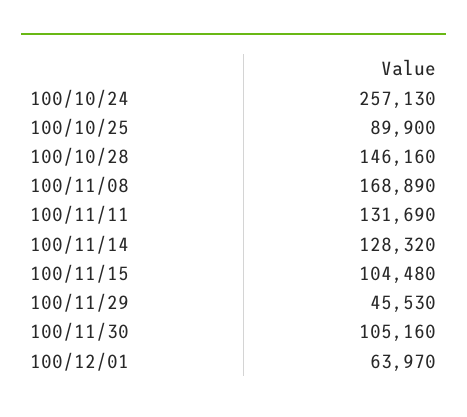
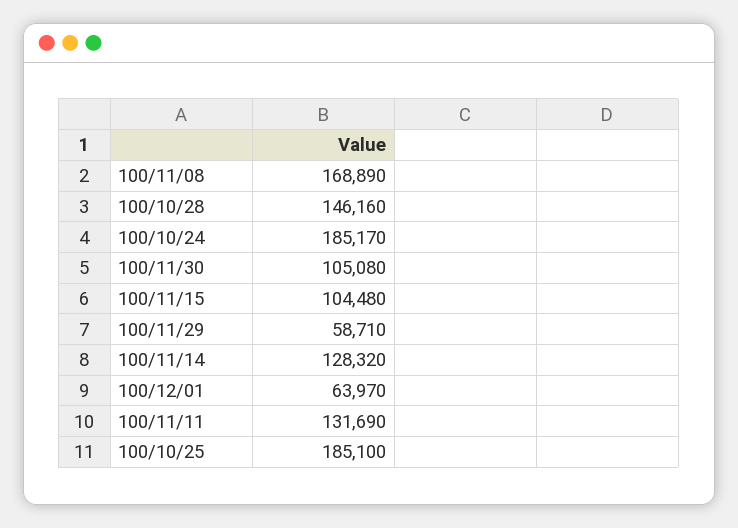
100/10/24: 257130 -> 185170
100/10/25: 89900 -> 185100
100/11/29: 45530 -> 58710
100/11/30: 105160 -> 105080

